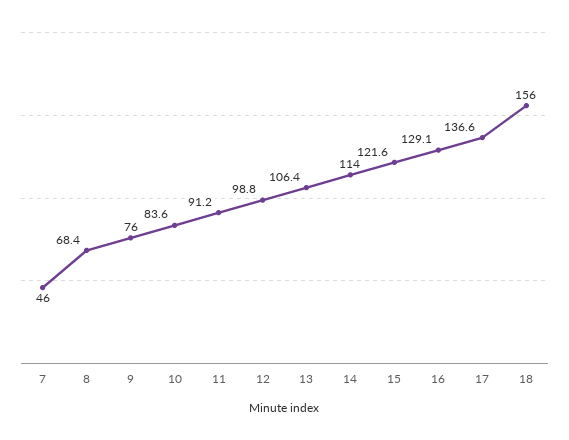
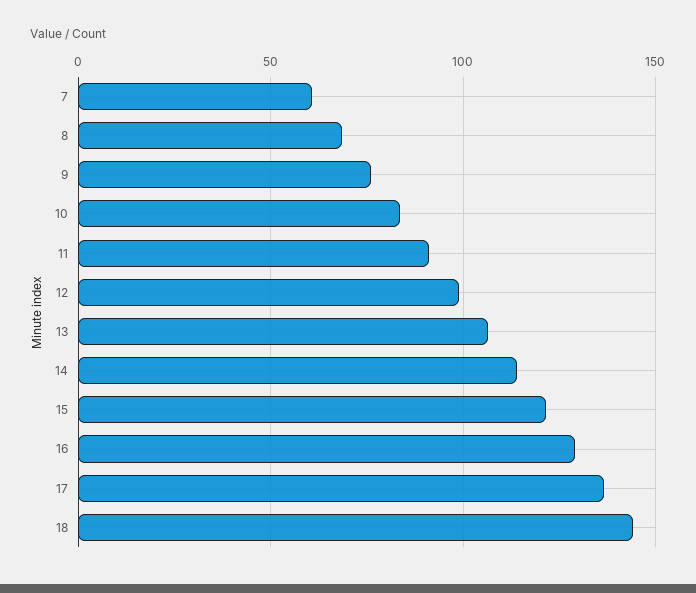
7: 46 -> 60
18: 156 -> 145

